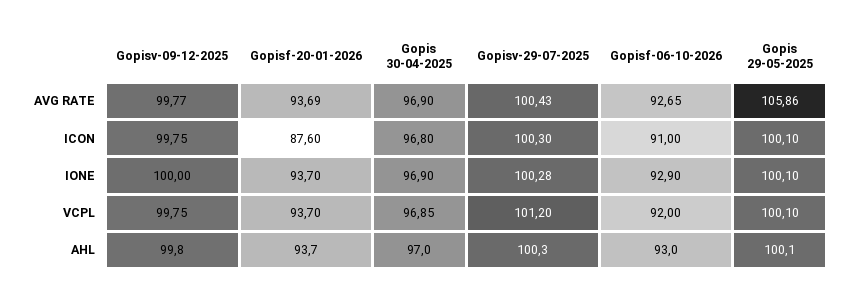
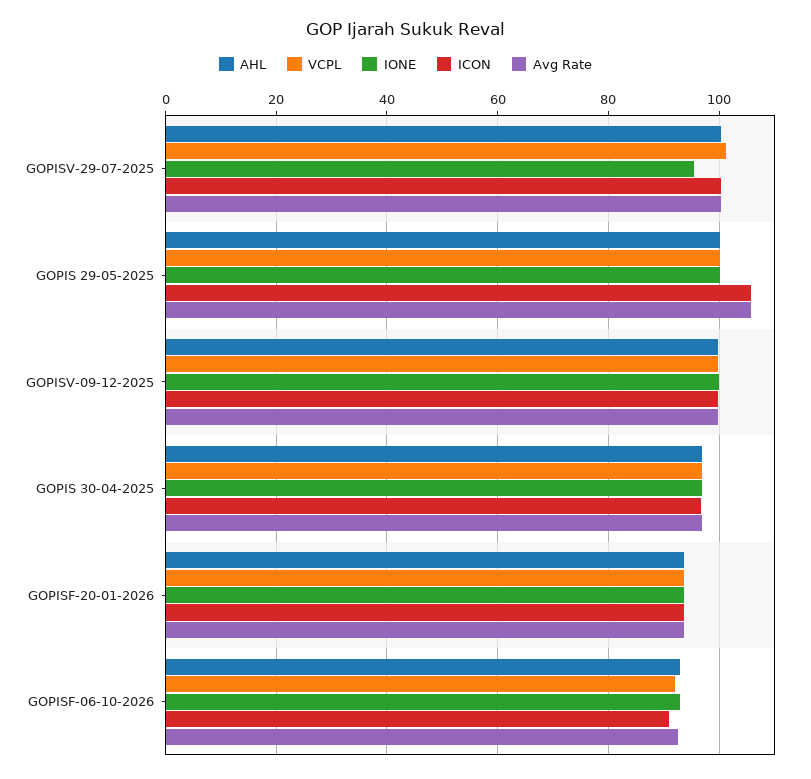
ICON, Gopisf-20-01-2026: 87.6 -> 94
ICON, Gopis 29-05-2025: 100.1 -> 106
IONE, Gopisv-29-07-2025: 100.28 -> 96

